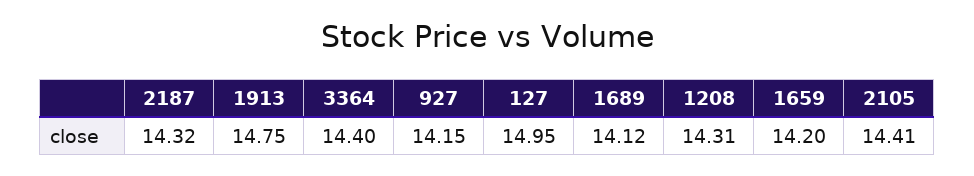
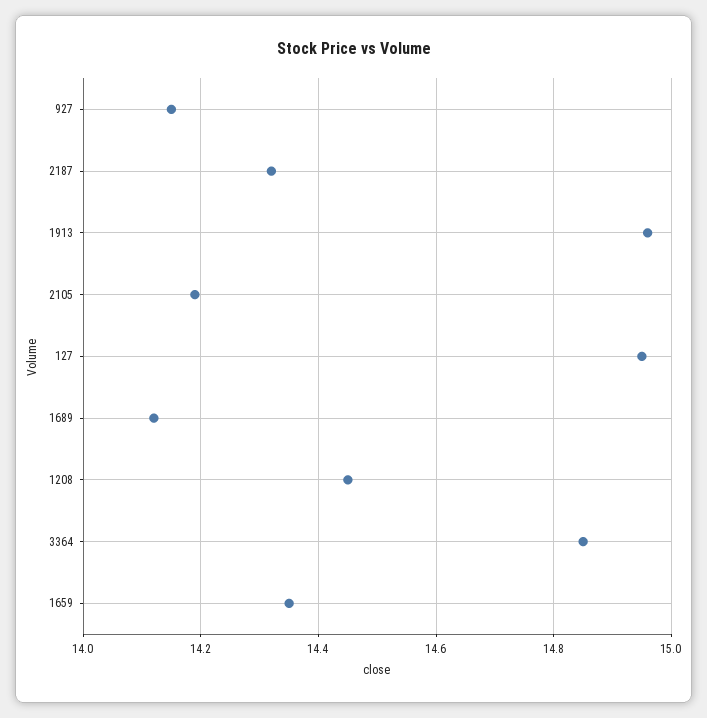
1913: 14.75 -> 14.95
3364: 14.4 -> 14.85
1208: 14.31 -> 14.45
1659: 14.2 -> 14.35
2105: 14.41 -> 14.2

